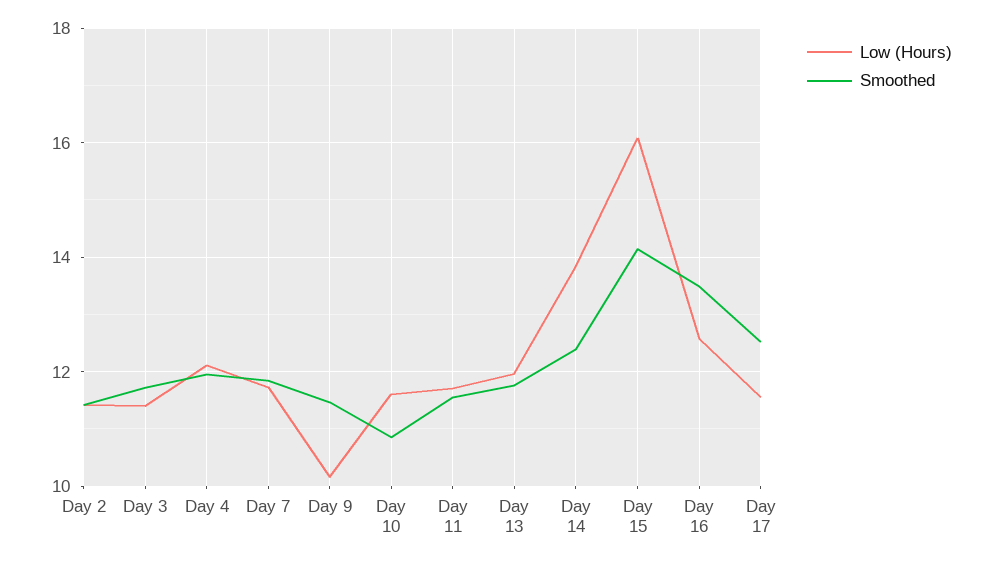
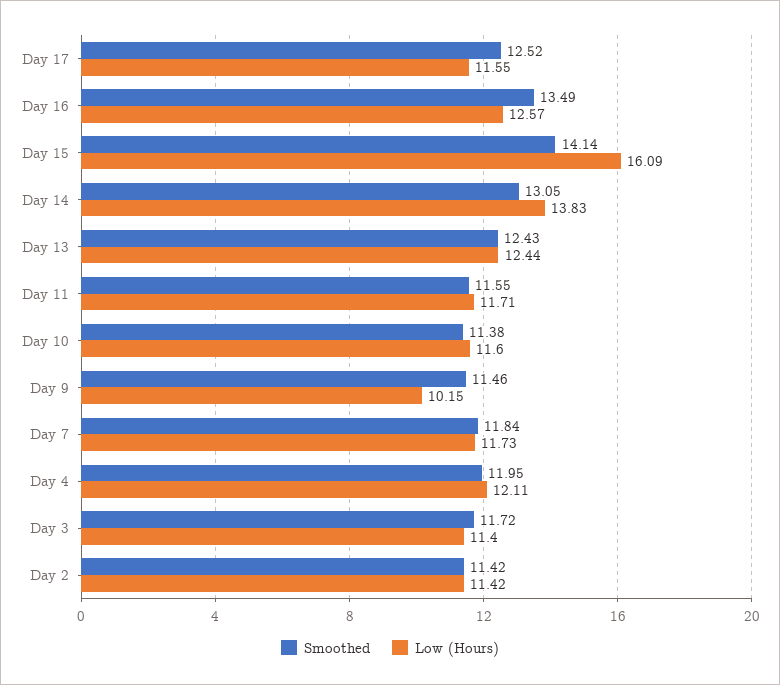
Smoothed, Day 10: 10.8 -> 11.38
Low (Hours), Day 13: 12 -> 12.44
Smoothed, Day 13: 11.8 -> 12.43
Smoothed, Day 14: 12.4 -> 13.05

